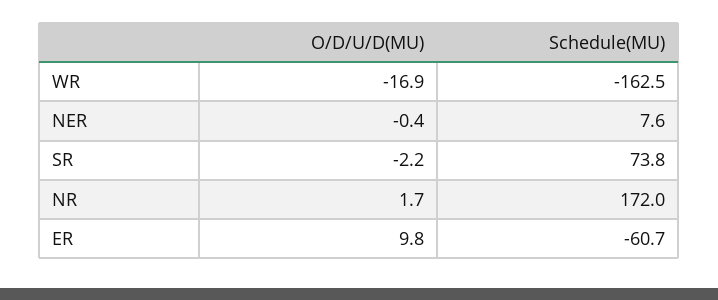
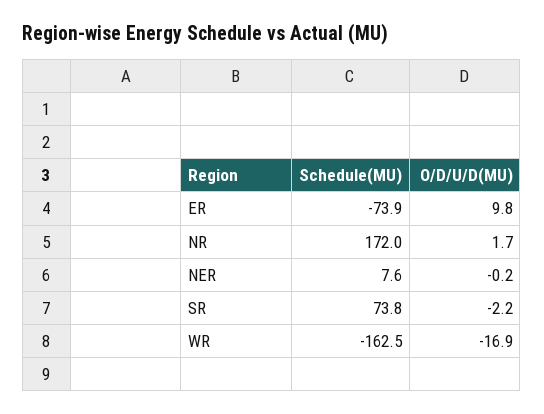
O/D/U/D(MU), NER: -0.4 -> -0.2
Schedule(MU), ER: -60.7 -> -73.9

